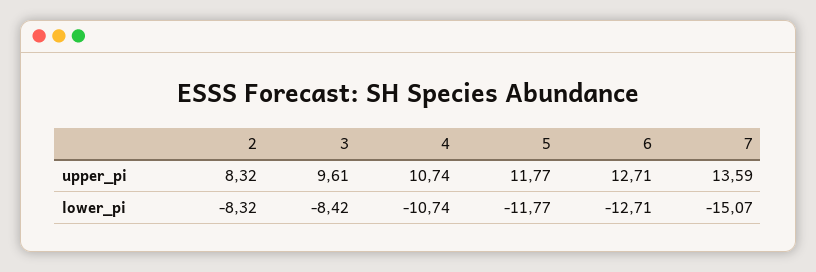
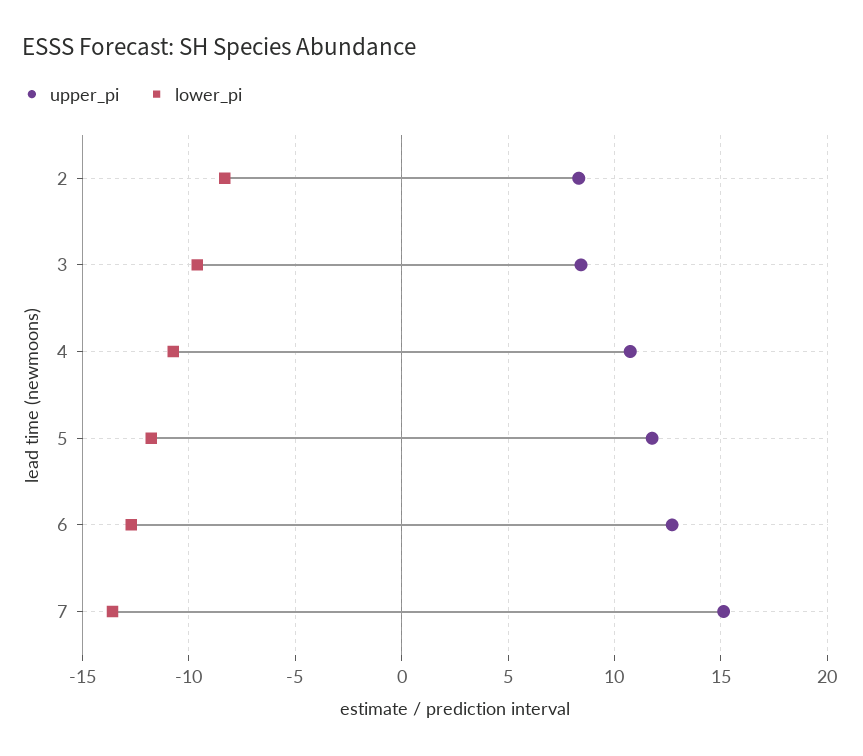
upper_pi, 3: 9.61 -> 8.5
upper_pi, 7: 13.59 -> 15
lower_pi, 3: -8.42 -> -9.5
lower_pi, 7: -15.07 -> -13.5

